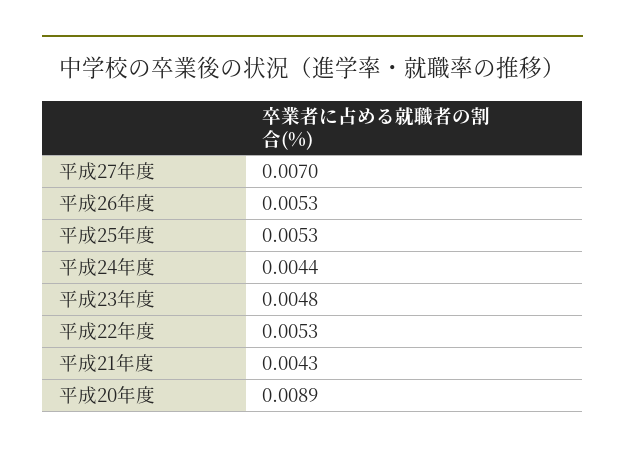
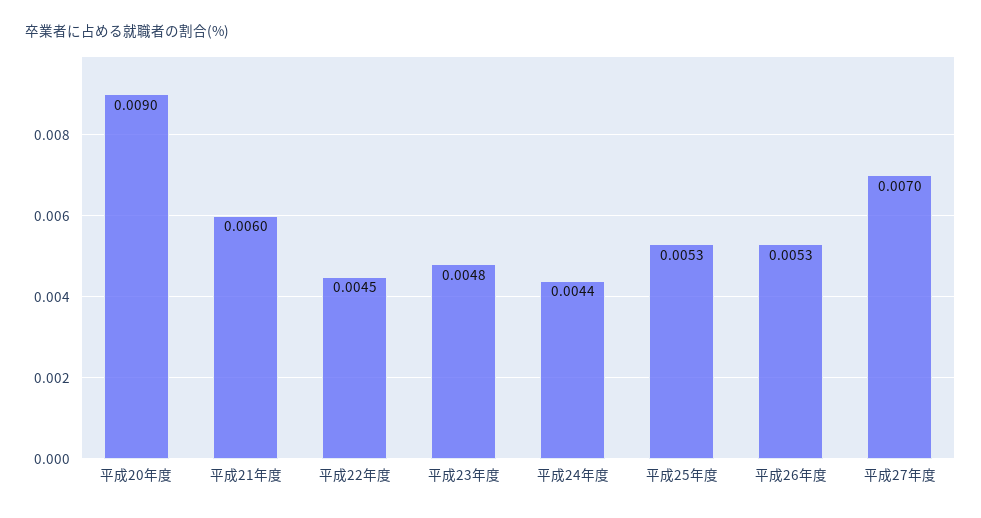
平成22年度: 0.0053 -> 0.0045
平成21年度: 0.0043 -> 0.006
平成20年度: 0.0089 -> 0.009

